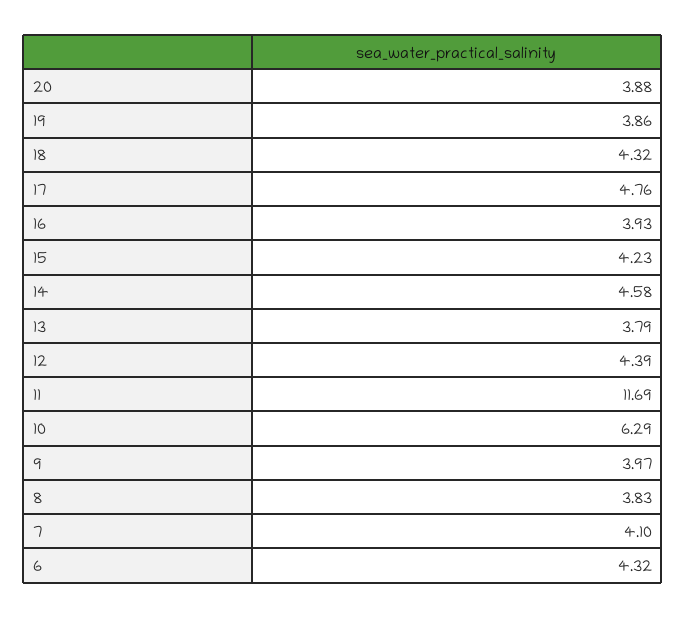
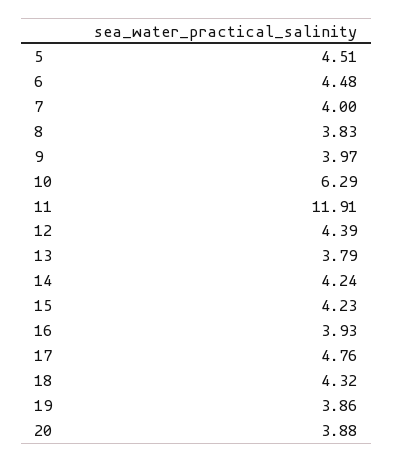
14: 4.58 -> 4.24
11: 11.69 -> 11.91
7: 4.1 -> 4
6: 4.32 -> 4.48
5: none -> 4.51

